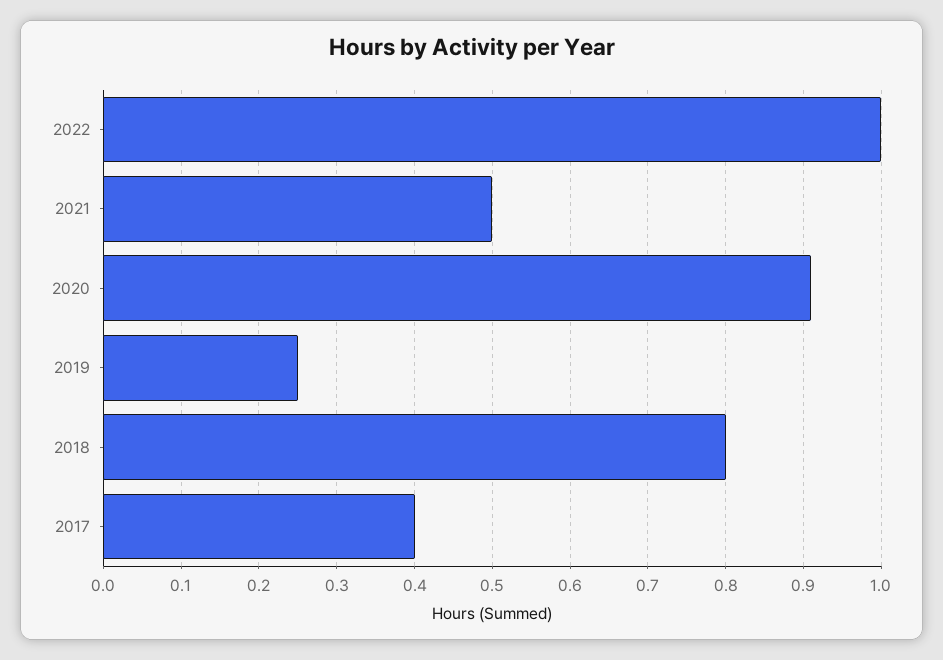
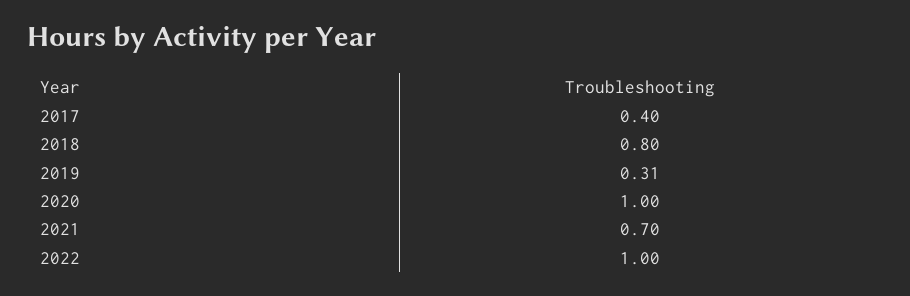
2021: 0.5 -> 0.7
2020: 0.91 -> 1
2019: 0.25 -> 0.31

